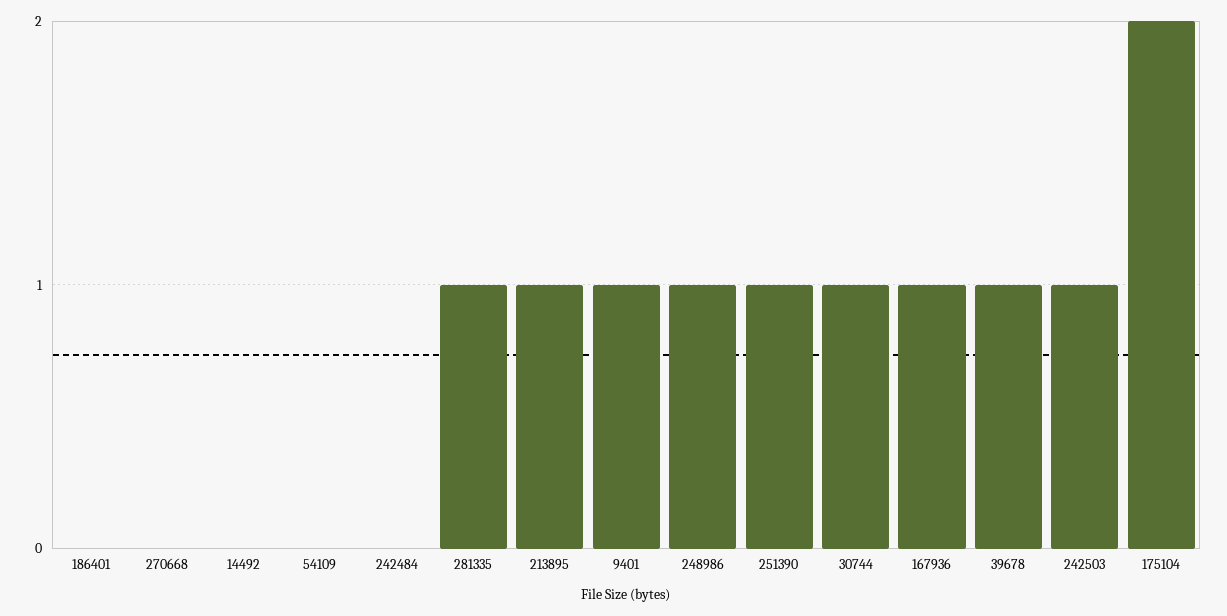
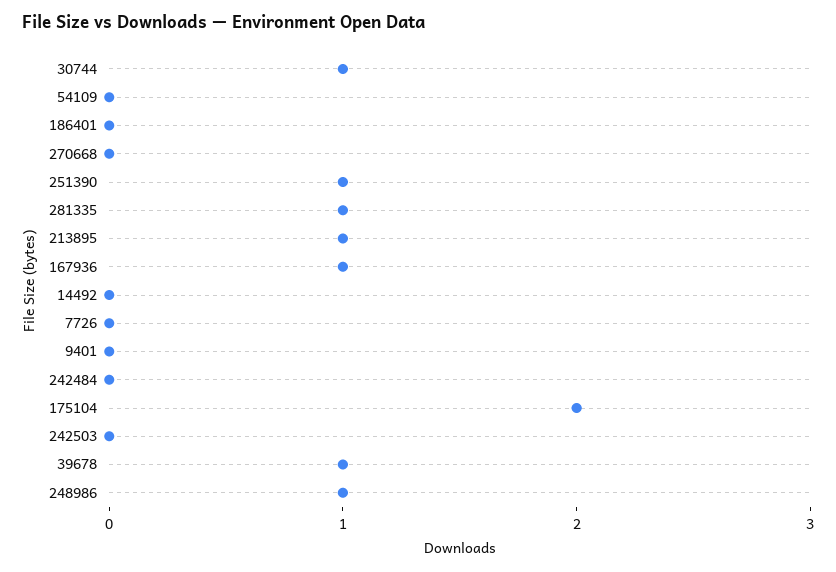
9401: 1 -> 0
242503: 1 -> 0
7726: none -> 0

